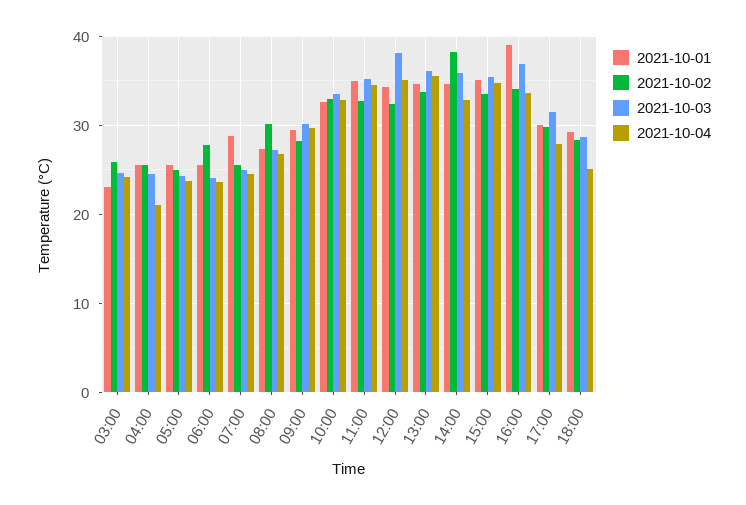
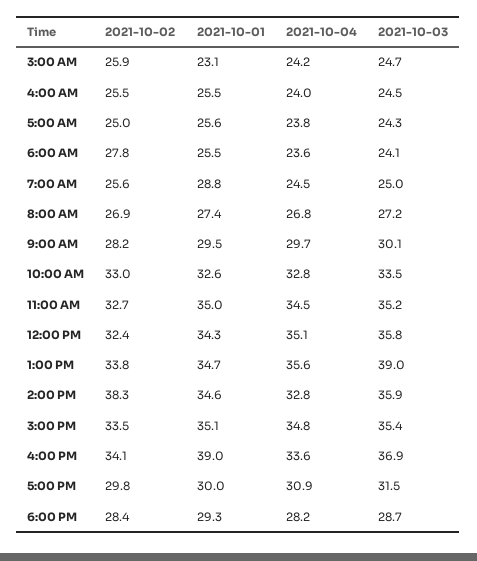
2021-10-04, 04:00: 21 -> 24
2021-10-02, 08:00: 30 -> 26.9
2021-10-03, 12:00: 38 -> 35.8
2021-10-03, 13:00: 36 -> 39
2021-10-04, 17:00: 28 -> 30.9
2021-10-04, 18:00: 25 -> 28.2

